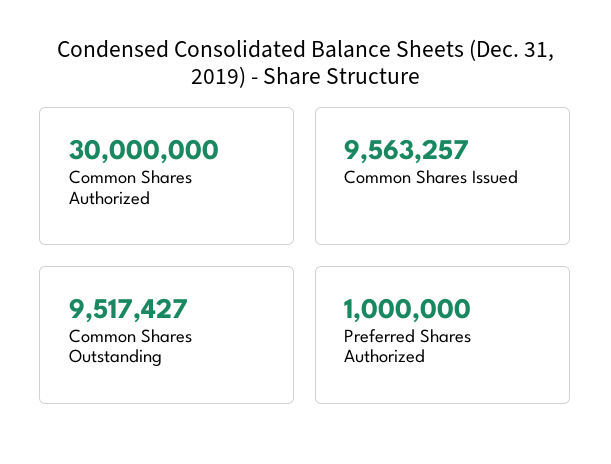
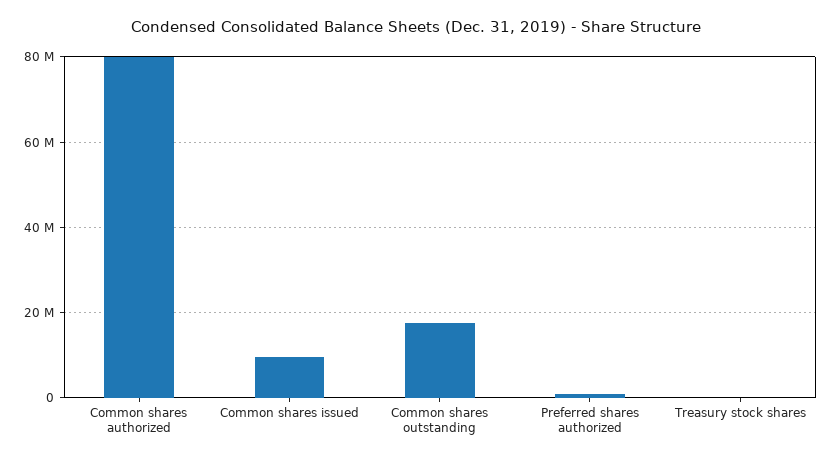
Common Shares Authorized: 30000000 -> 80000000
Common Shares Outstanding: 9517427 -> 18000000
Treasury stock shares: none -> 0

